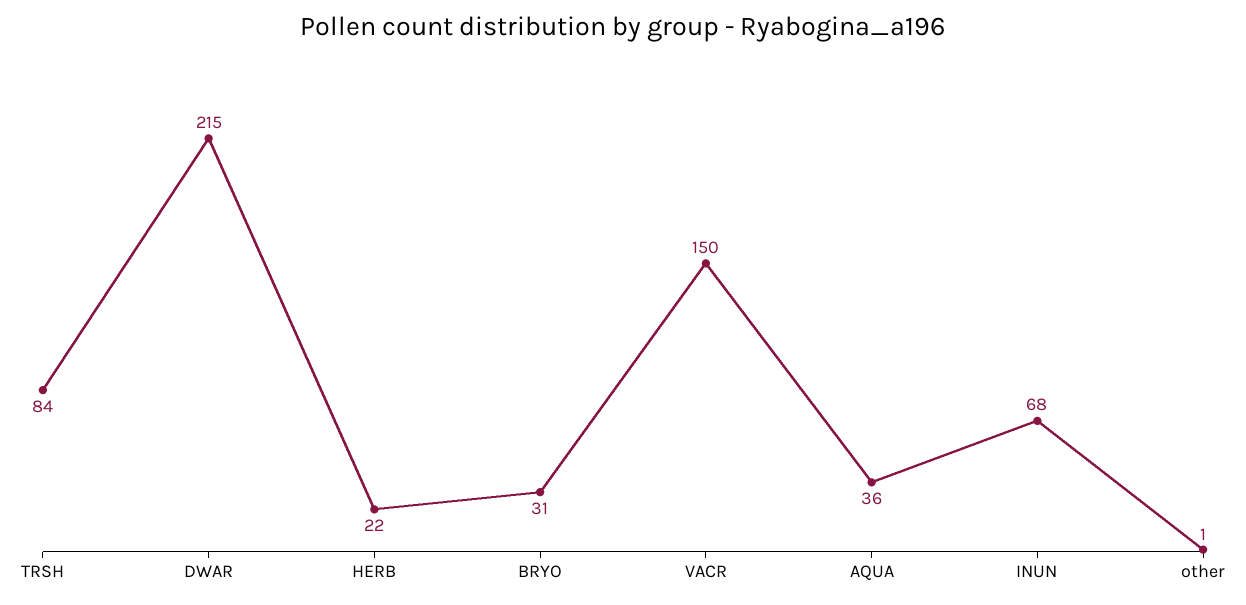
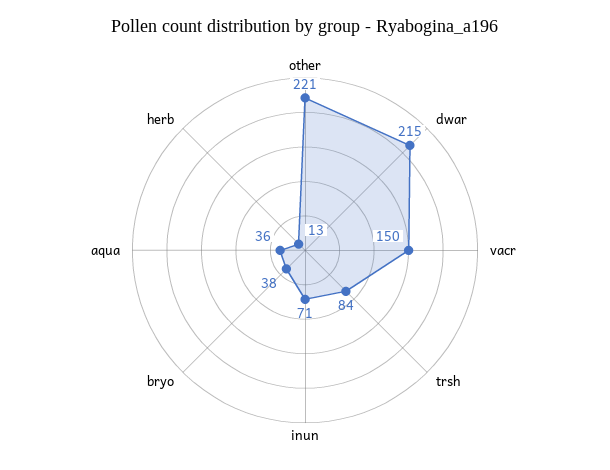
HERB: 22 -> 13
BRYO: 31 -> 38
INUN: 68 -> 71
other: 1 -> 221

